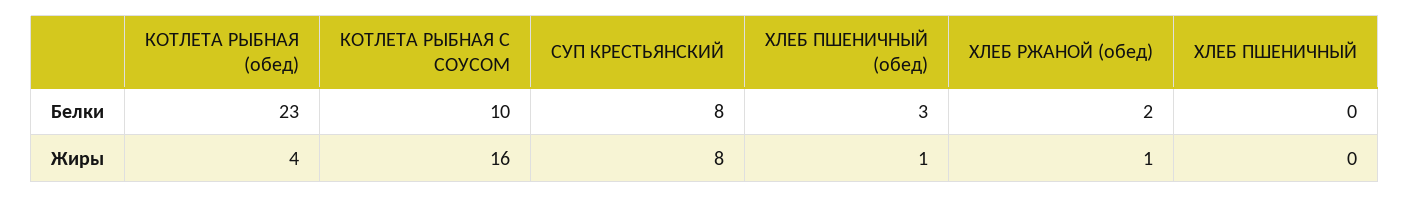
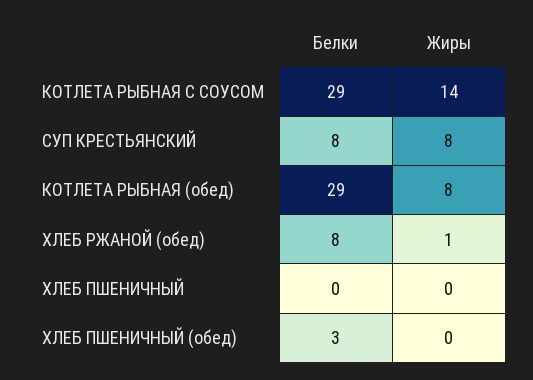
КОТЛЕТА РЫБНАЯ (обед), Белки: 23 -> 29
КОТЛЕТА РЫБНАЯ С СОУСОМ, Белки: 10 -> 29
ХЛЕБ РЖАНОЙ (обед), Белки: 2 -> 8
КОТЛЕТА РЫБНАЯ (обед), Жиры: 4 -> 8
КОТЛЕТА РЫБНАЯ С СОУСОМ, Жиры: 16 -> 14
ХЛЕБ ПШЕНИЧНЫЙ (обед), Жиры: 1 -> 0

